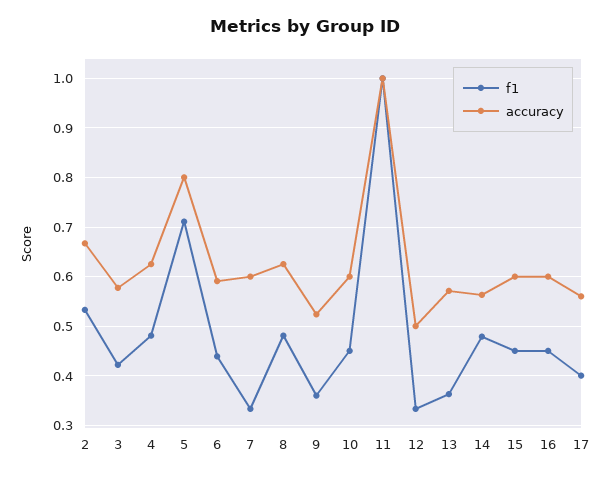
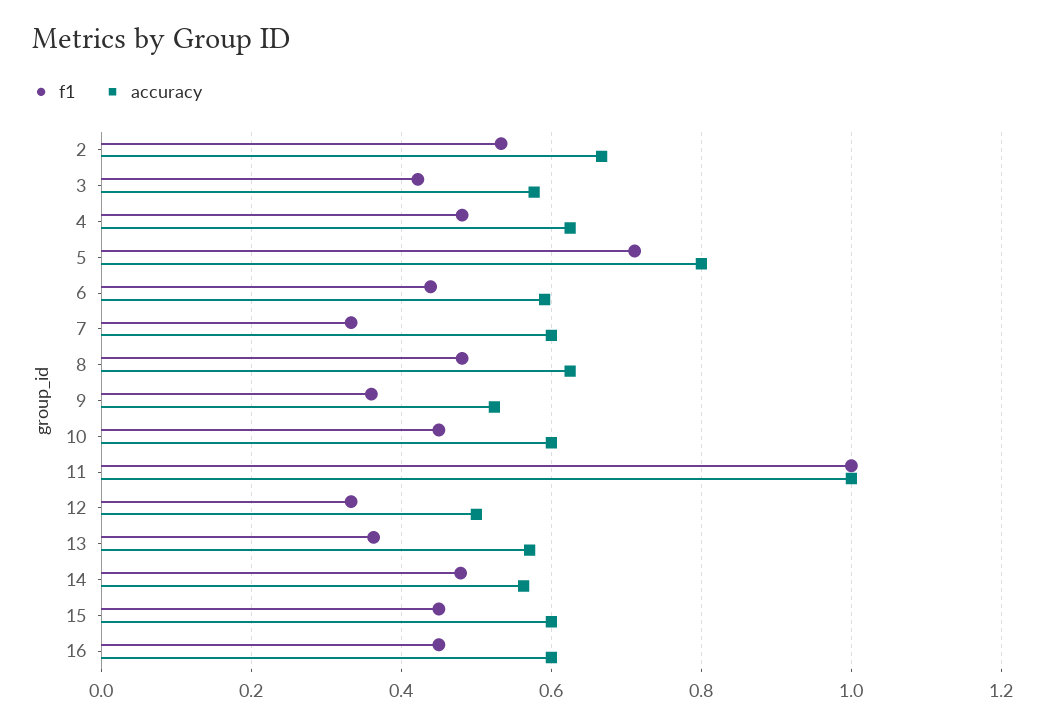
f1, 17: 0.4 -> none
accuracy, 17: 0.56 -> none

